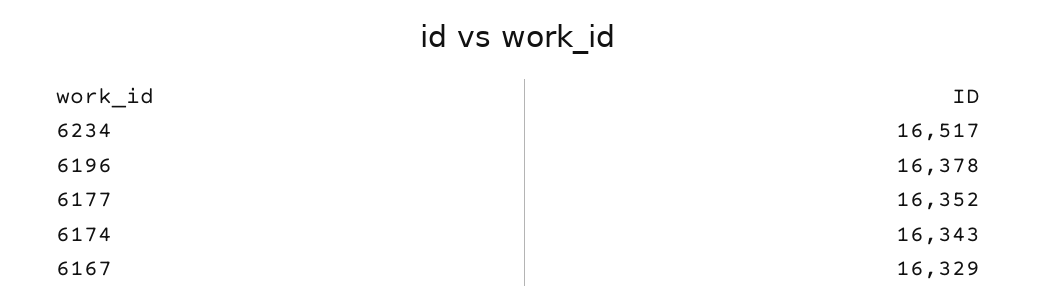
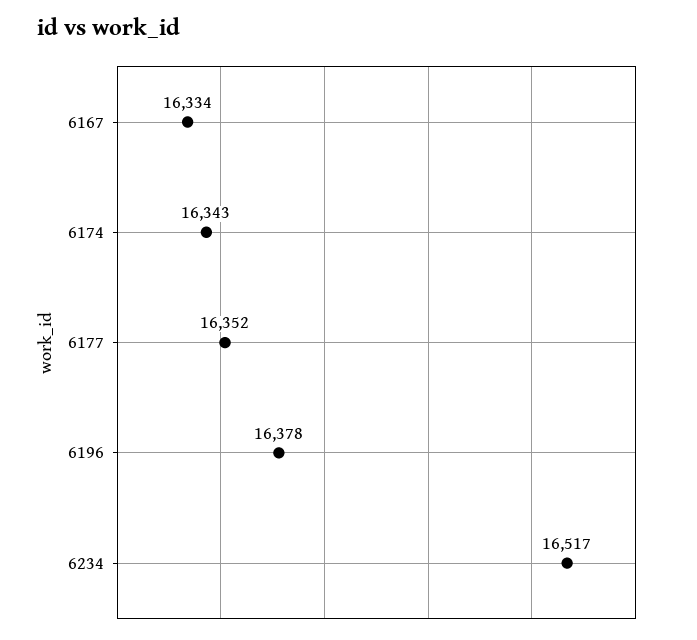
6167: 16329 -> 16334

